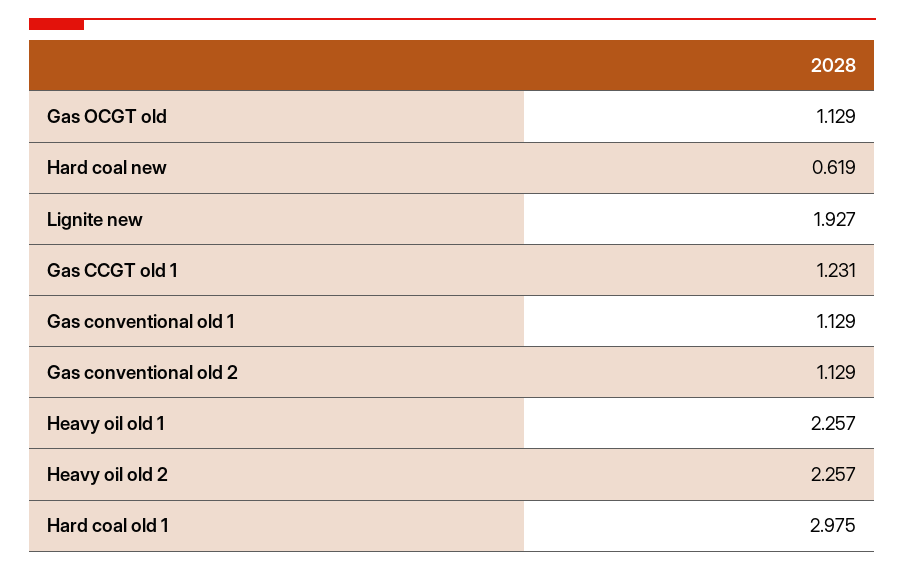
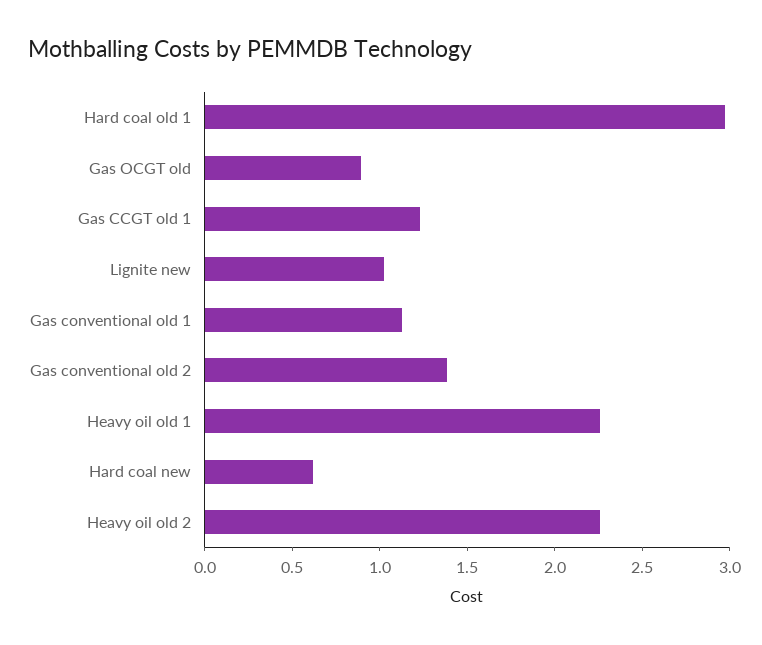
Gas OCGT old: 1.129 -> 0.9
Lignite new: 1.927 -> 1
Gas conventional old 2: 1.129 -> 1.4

